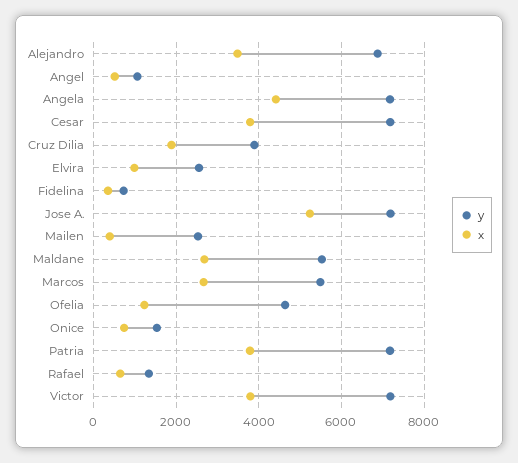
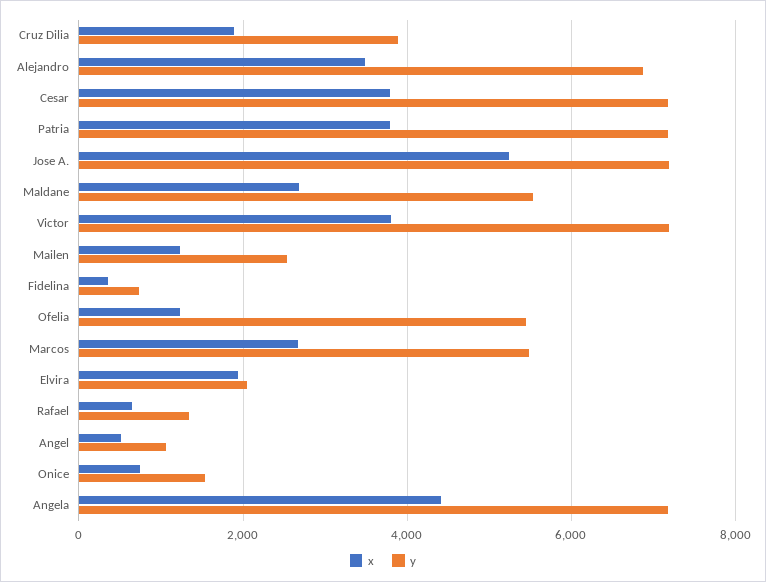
y, Elvira: 2600 -> 2000
x, Elvira: 1000 -> 2000
x, Mailen: 400 -> 1200
y, Ofelia: 4600 -> 5400

